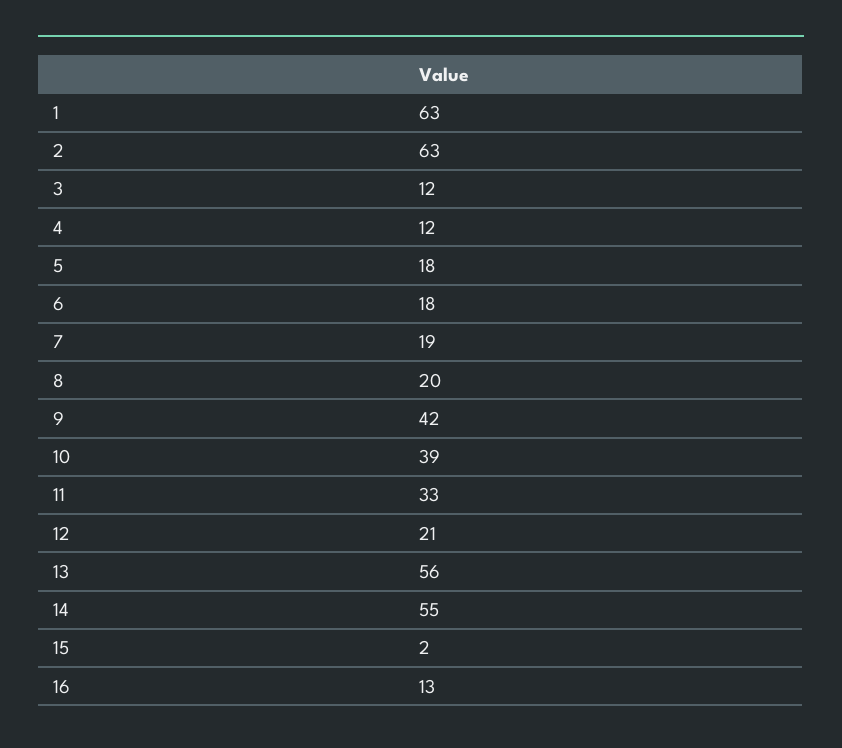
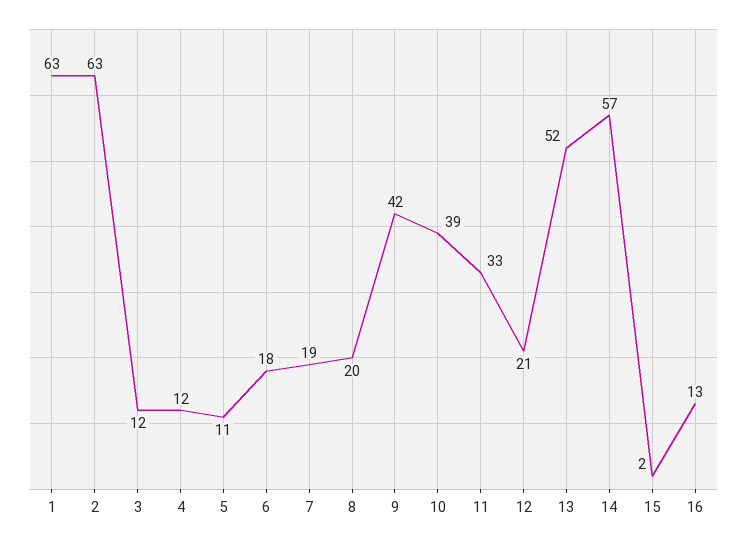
5: 18 -> 11
13: 56 -> 52
14: 55 -> 57

